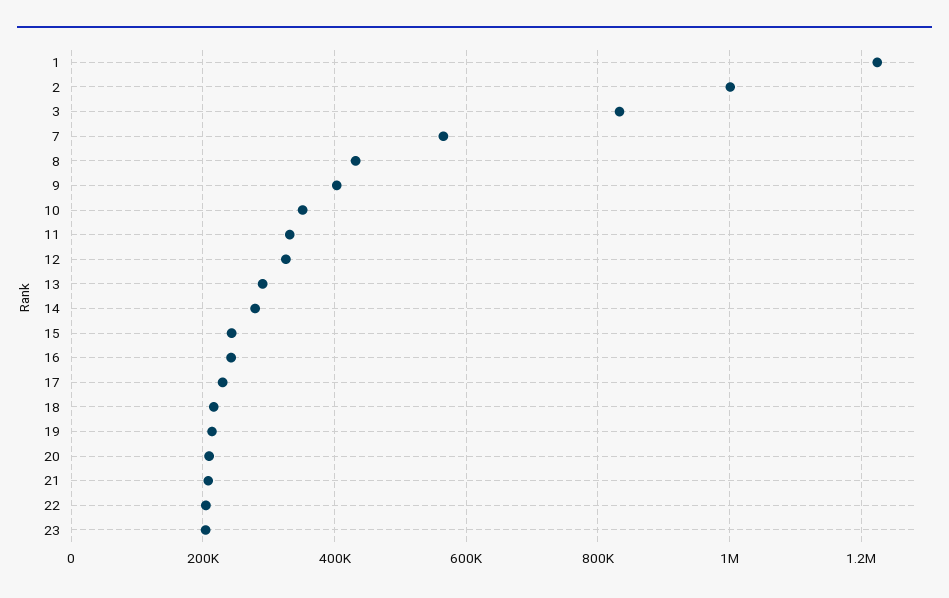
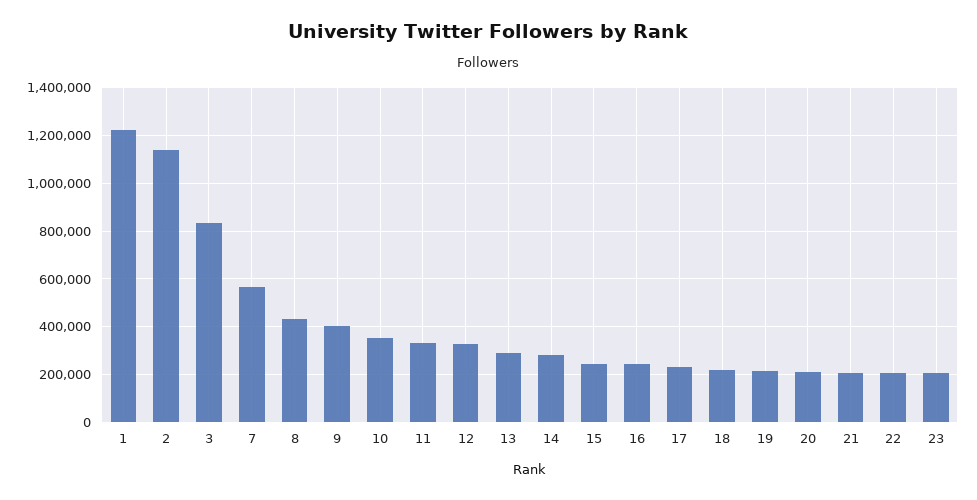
2: 1000000 -> 1150000

